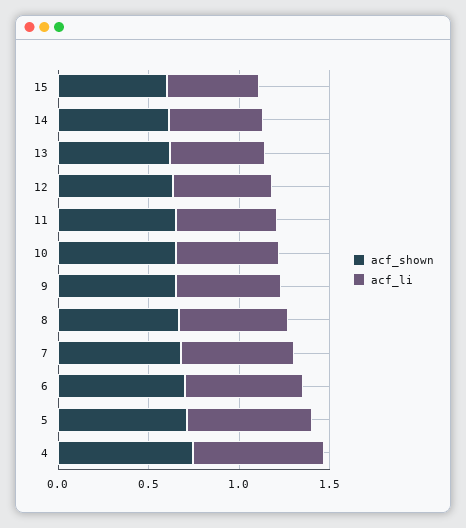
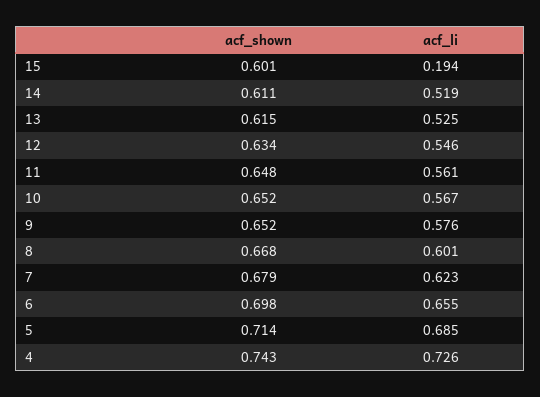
acf_li, 15: 0.5 -> 0.194

